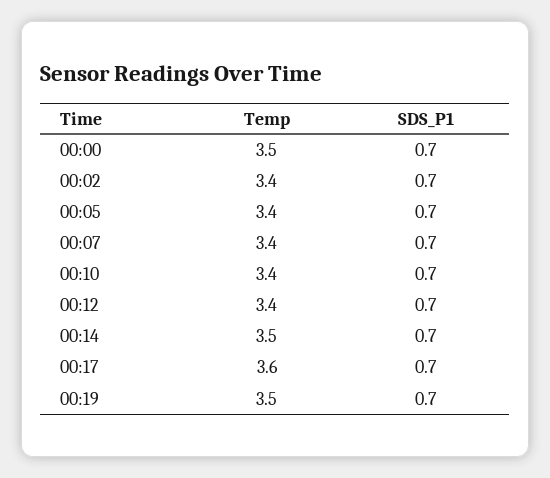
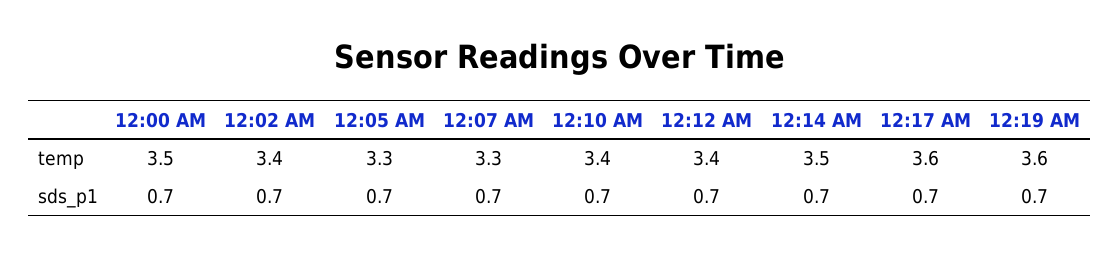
Temp, 00:05: 3.4 -> 3.3
Temp, 00:07: 3.4 -> 3.3
Temp, 00:19: 3.5 -> 3.6

